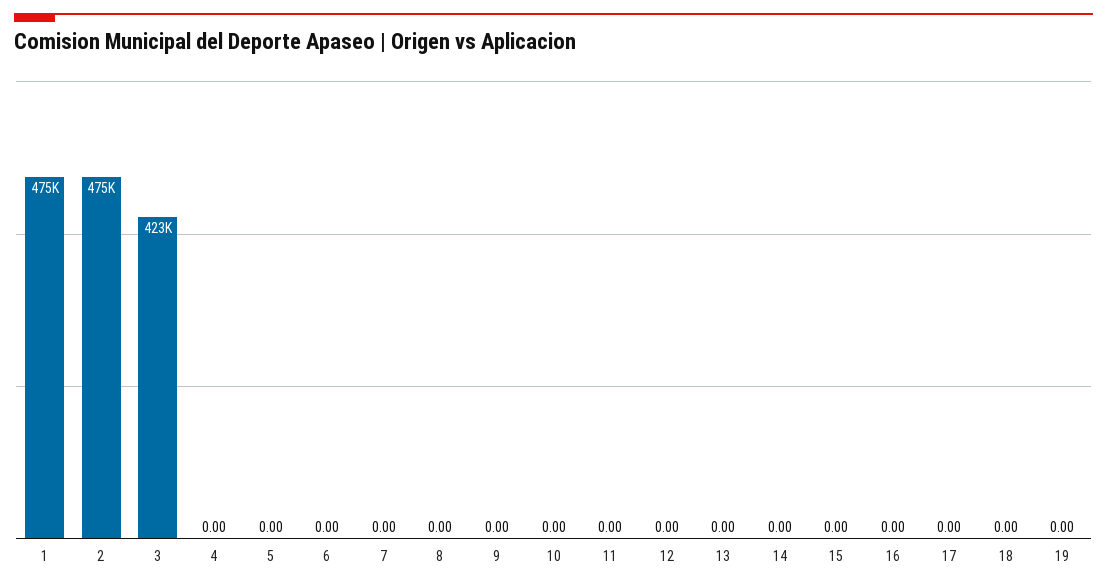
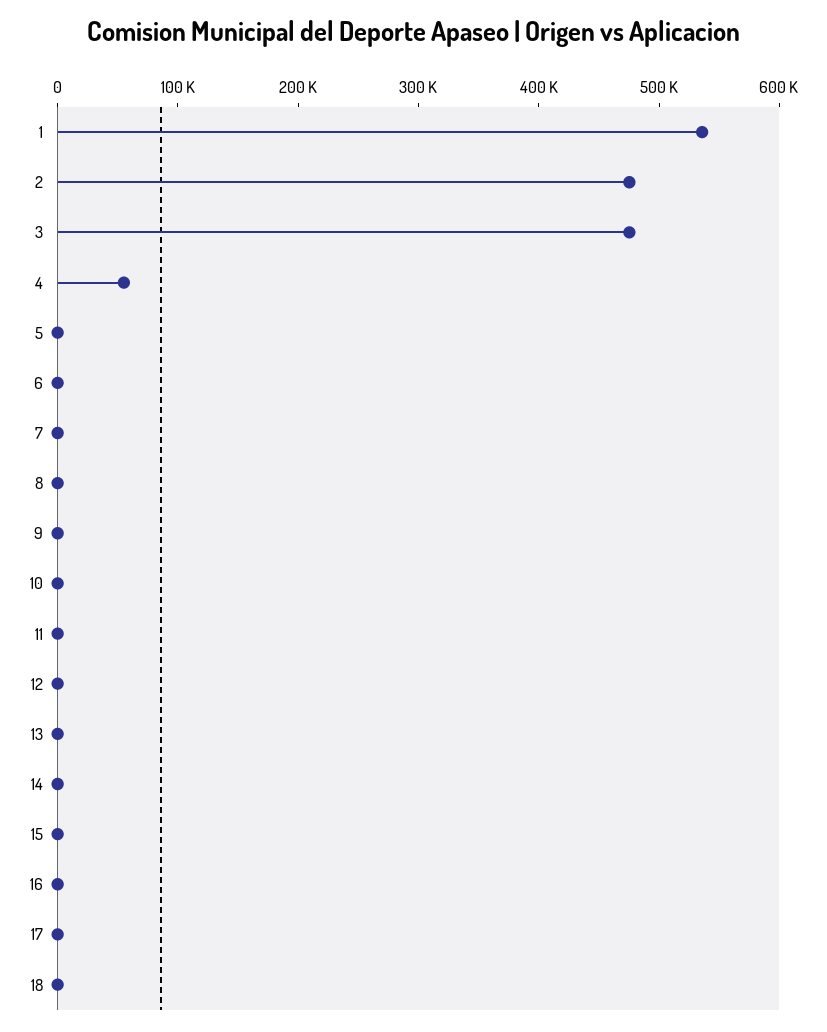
1: 475000 -> 540000
3: 423000 -> 480000
4: 0 -> 60000
19: 0 -> none

